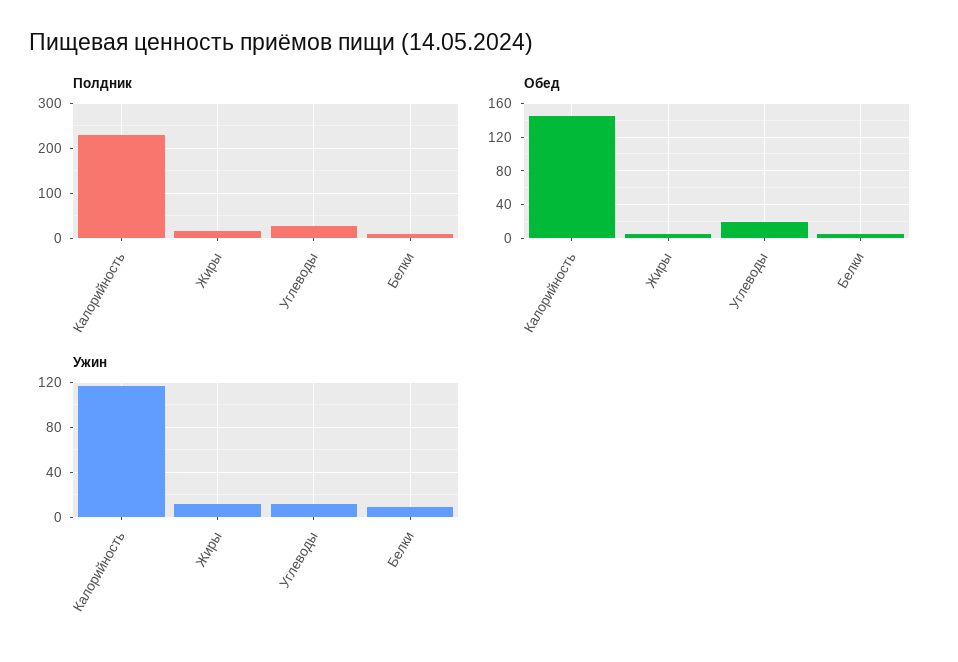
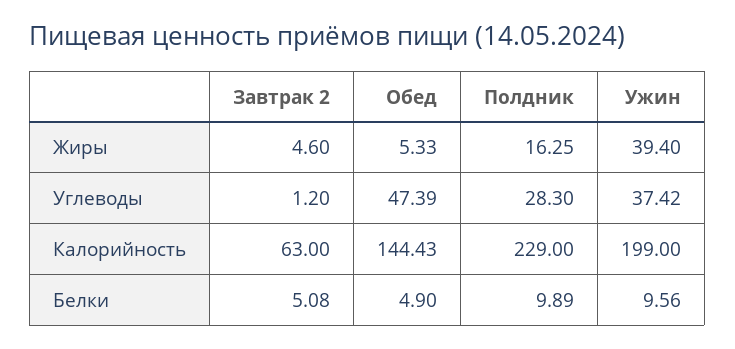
Обед, Углеводы: 20 -> 47.39
Ужин, Калорийность: 120 -> 199
Ужин, Жиры: 10 -> 39.4
Ужин, Углеводы: 10 -> 37.42
Завтрак 2, Жиры: none -> 4.6
Завтрак 2, Углеводы: none -> 1.2
Завтрак 2, Калорийность: none -> 63
Завтрак 2, Белки: none -> 5.08

